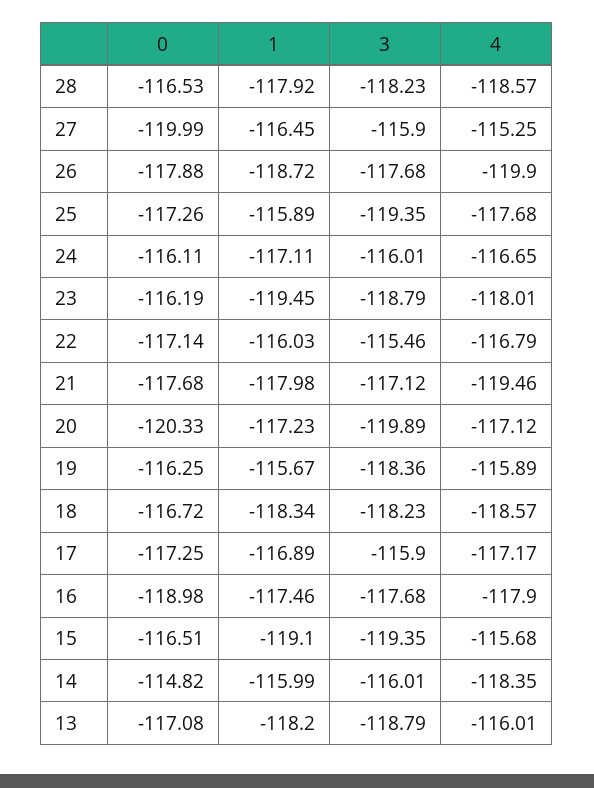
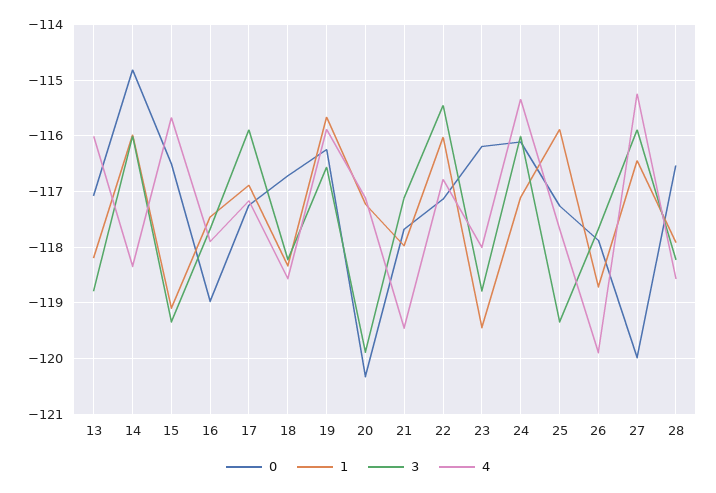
4, 24: -116.65 -> -115.4
3, 19: -118.36 -> -116.6

